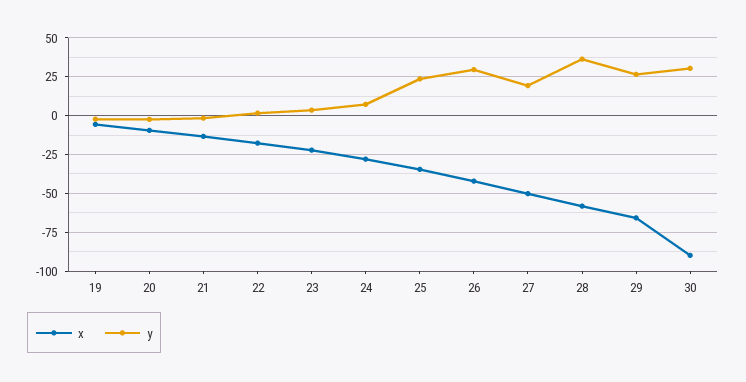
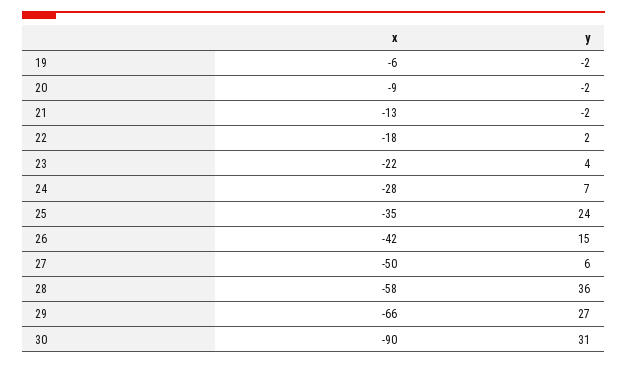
y, 26: 30 -> 15
y, 27: 20 -> 6

